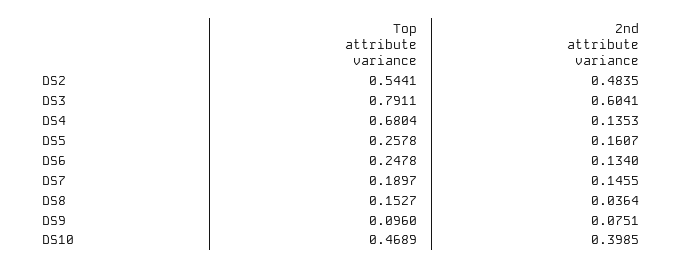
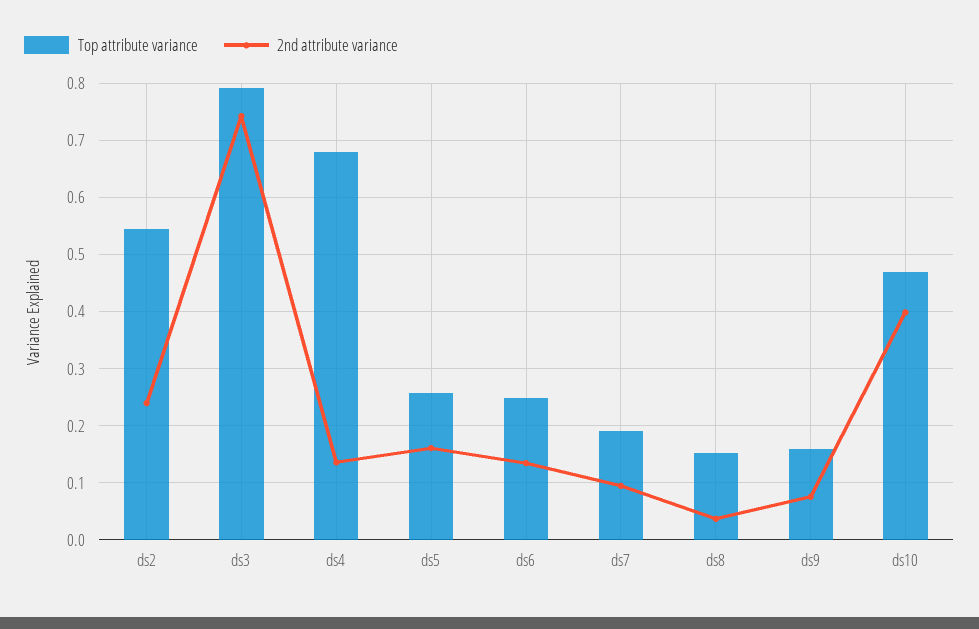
2nd attribute variance, DS2: 0.4835 -> 0.24
2nd attribute variance, DS3: 0.6041 -> 0.74
2nd attribute variance, DS7: 0.1455 -> 0.1
Top attribute variance, DS9: 0.096 -> 0.16

